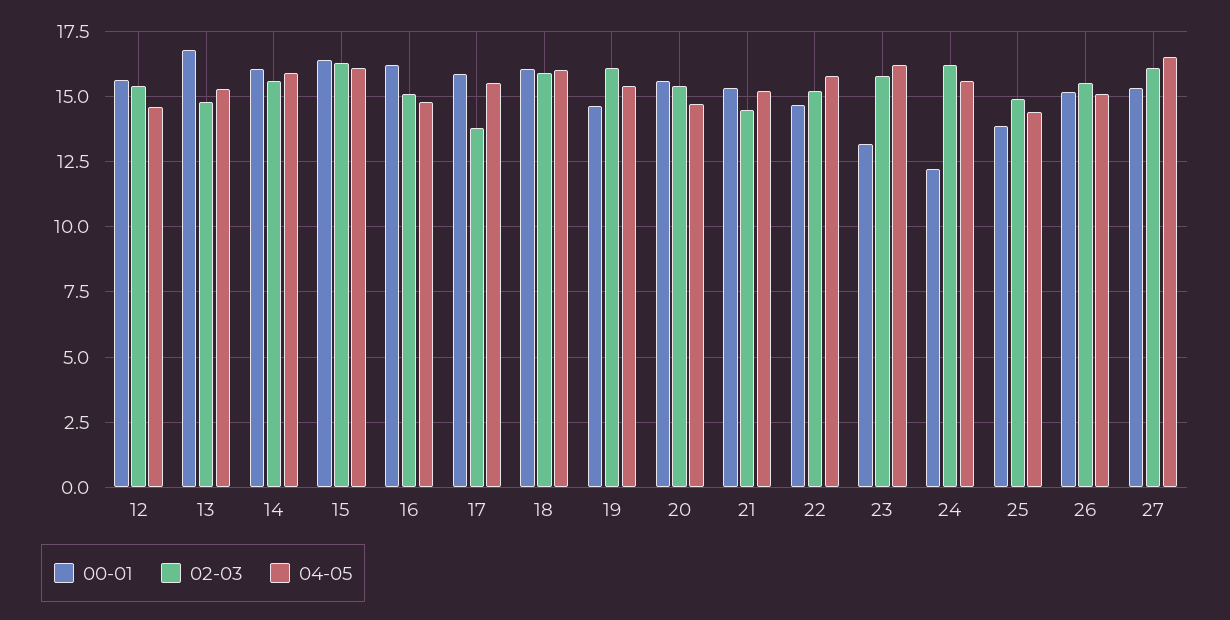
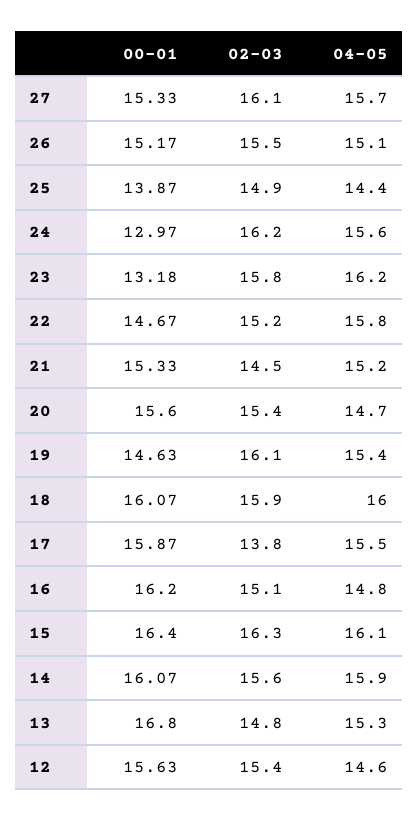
00-01, 24: 12.25 -> 12.97
04-05, 27: 16.5 -> 15.7

